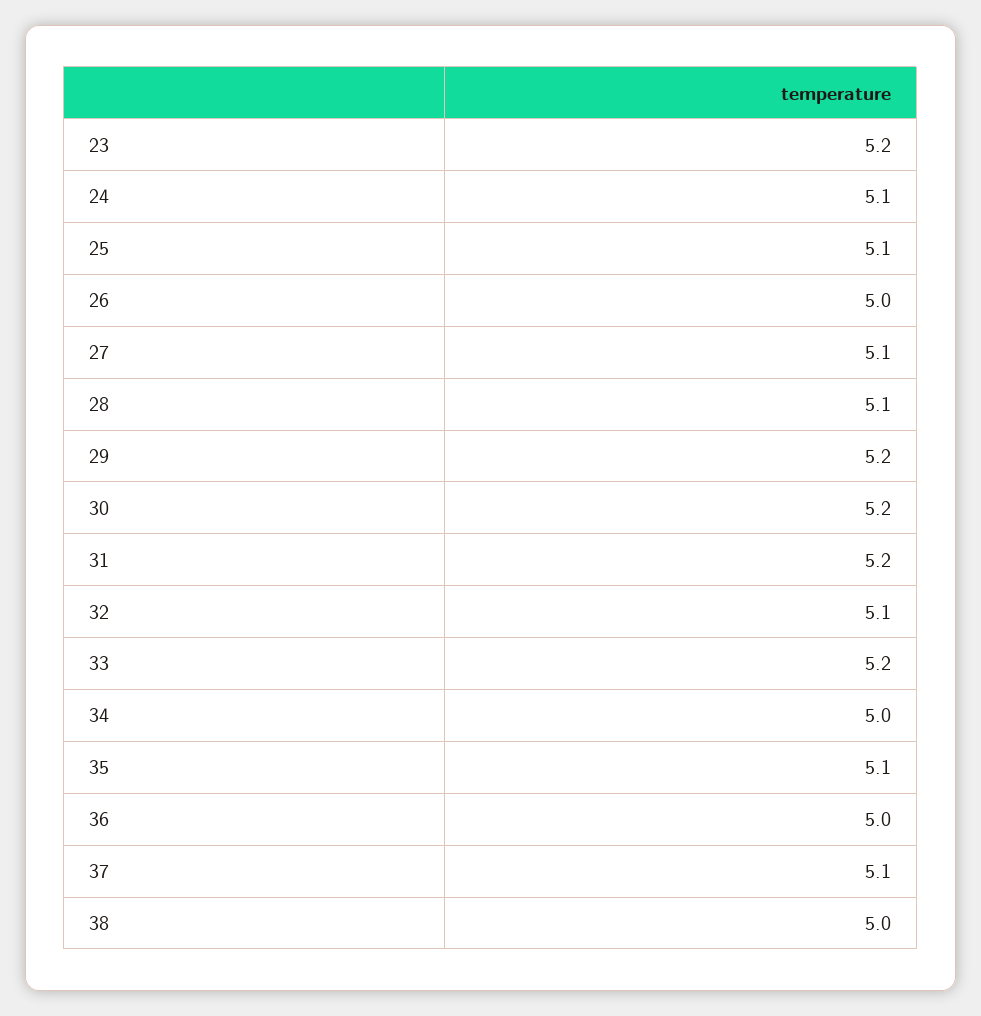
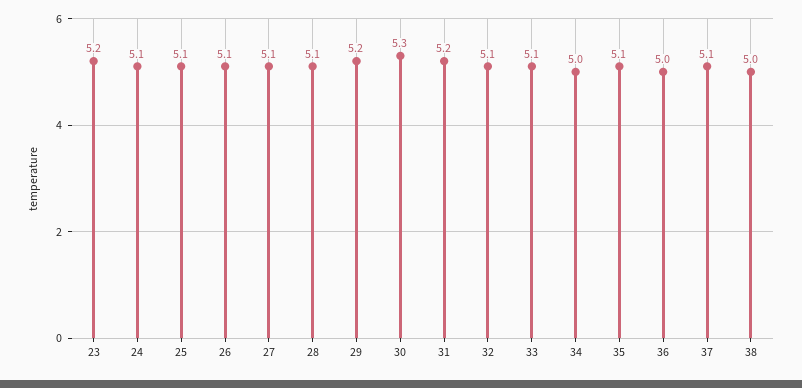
26: 5 -> 5.1
30: 5.2 -> 5.3
33: 5.2 -> 5.1

